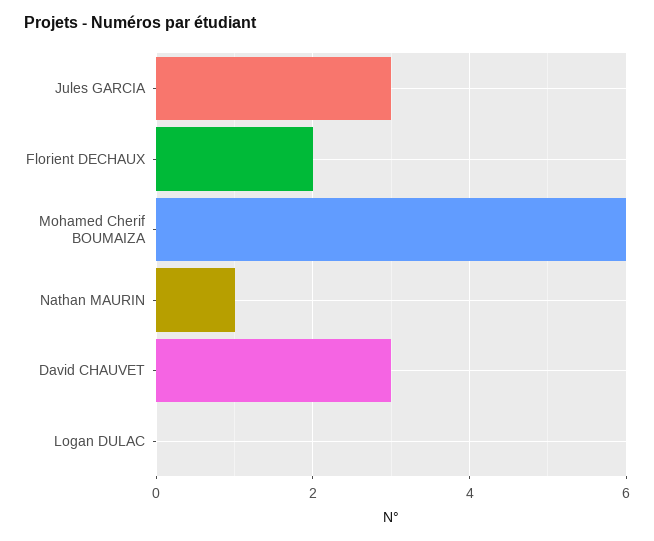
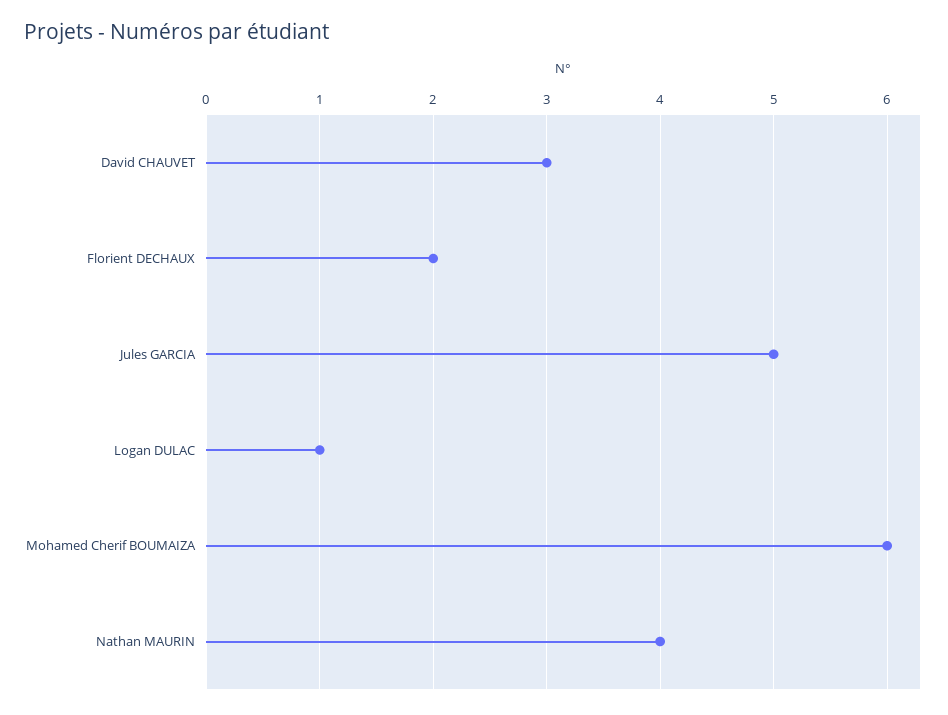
Jules GARCIA: 3 -> 5
Nathan MAURIN: 1 -> 4
Logan DULAC: 0 -> 1

